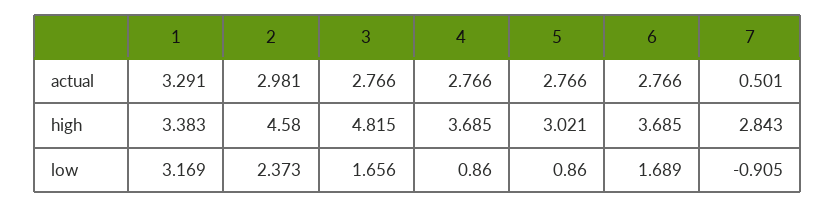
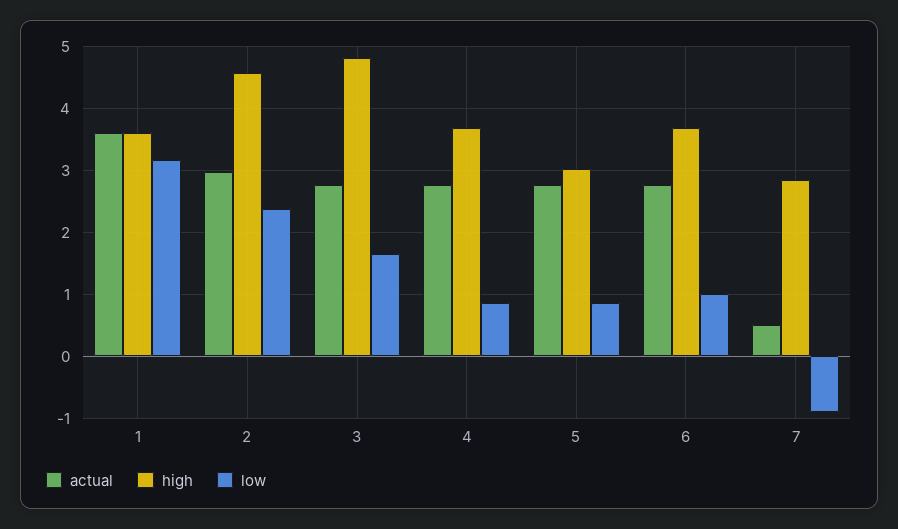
actual, 1: 3.291 -> 3.6
high, 1: 3.383 -> 3.6
low, 6: 1.689 -> 1

